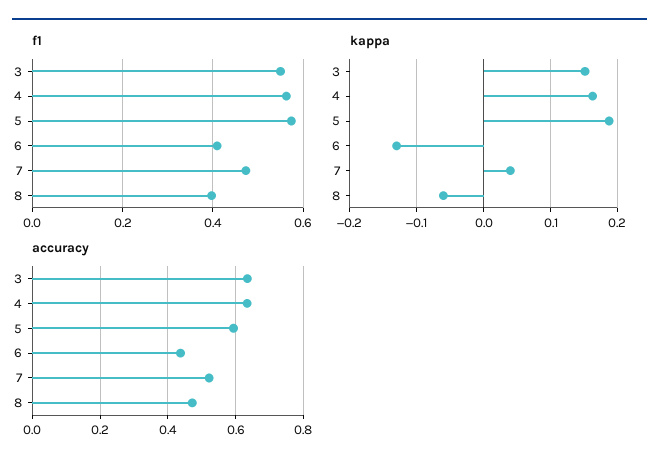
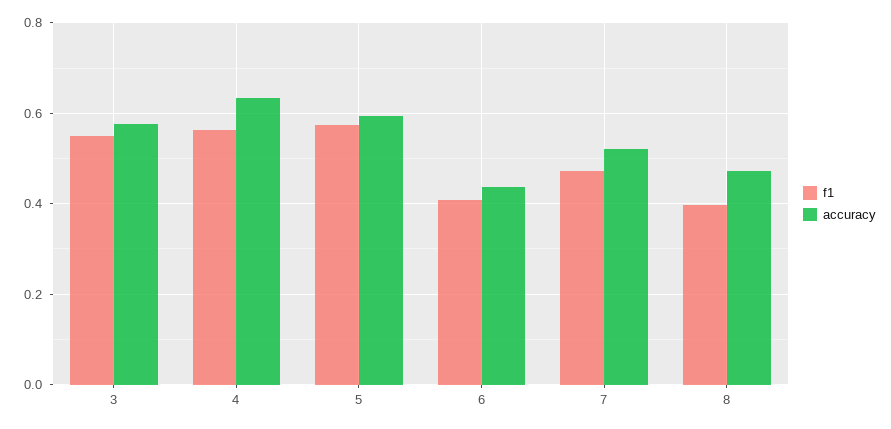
kappa, 3: 0.15 -> none
kappa, 4: 0.16 -> none
kappa, 5: 0.19 -> none
kappa, 6: -0.13 -> none
kappa, 7: 0.04 -> none
kappa, 8: -0.06 -> none
accuracy, 3: 0.64 -> 0.58

